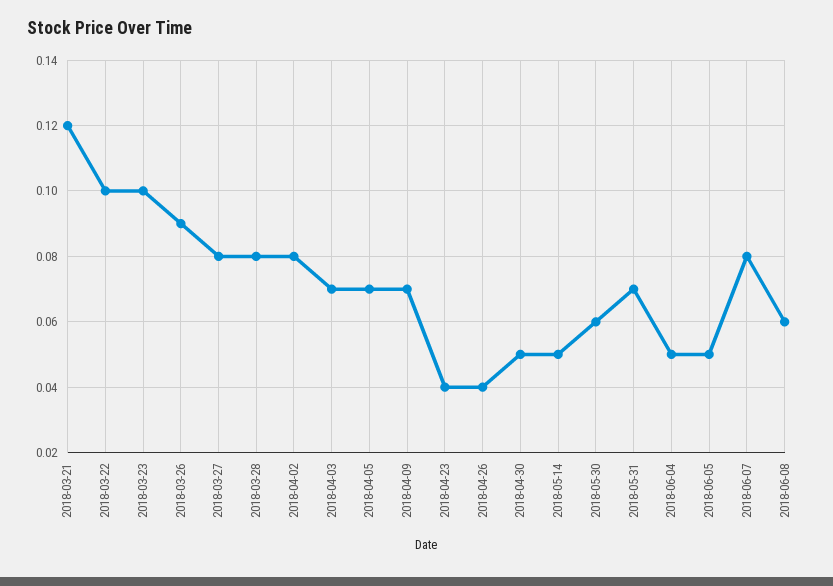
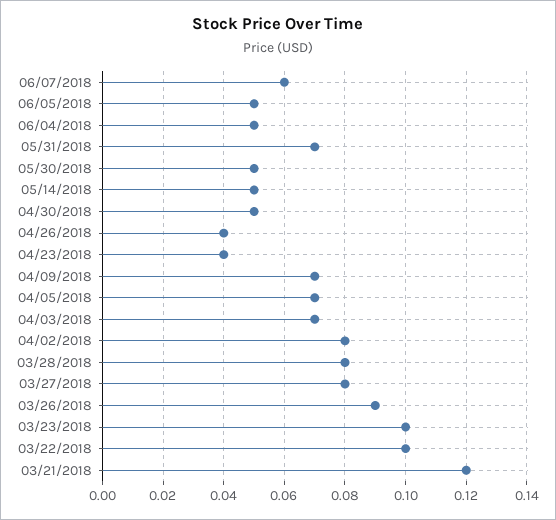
2018-05-30: 0.06 -> 0.05
2018-06-07: 0.08 -> 0.06
2018-06-08: 0.06 -> none

